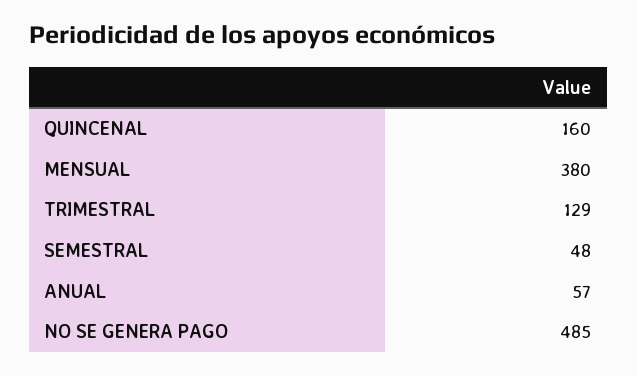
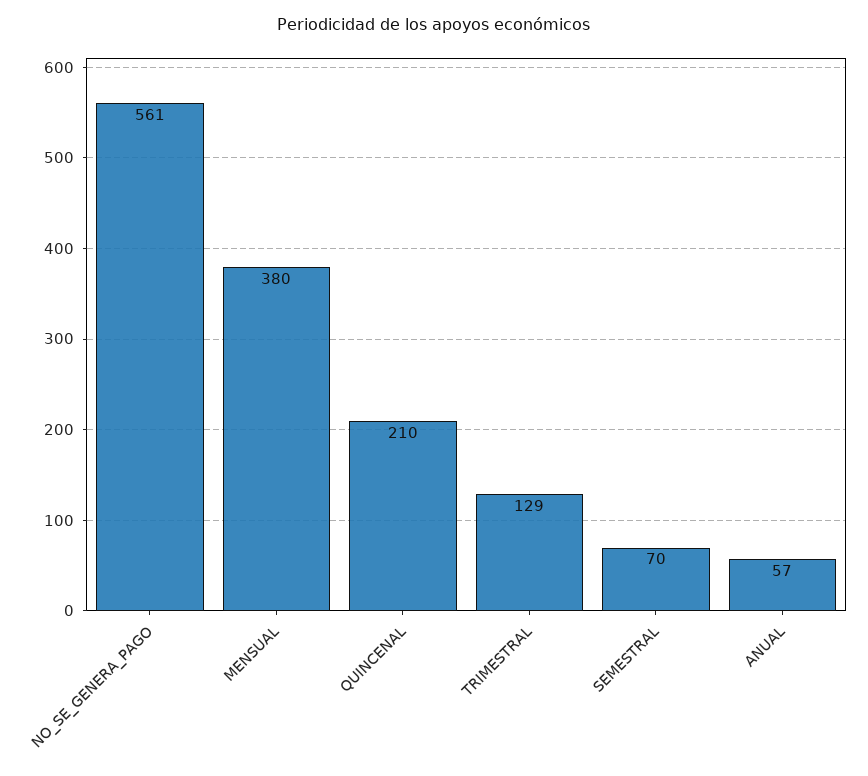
QUINCENAL: 160 -> 210
SEMESTRAL: 48 -> 70
NO SE GENERA PAGO: 485 -> 561

